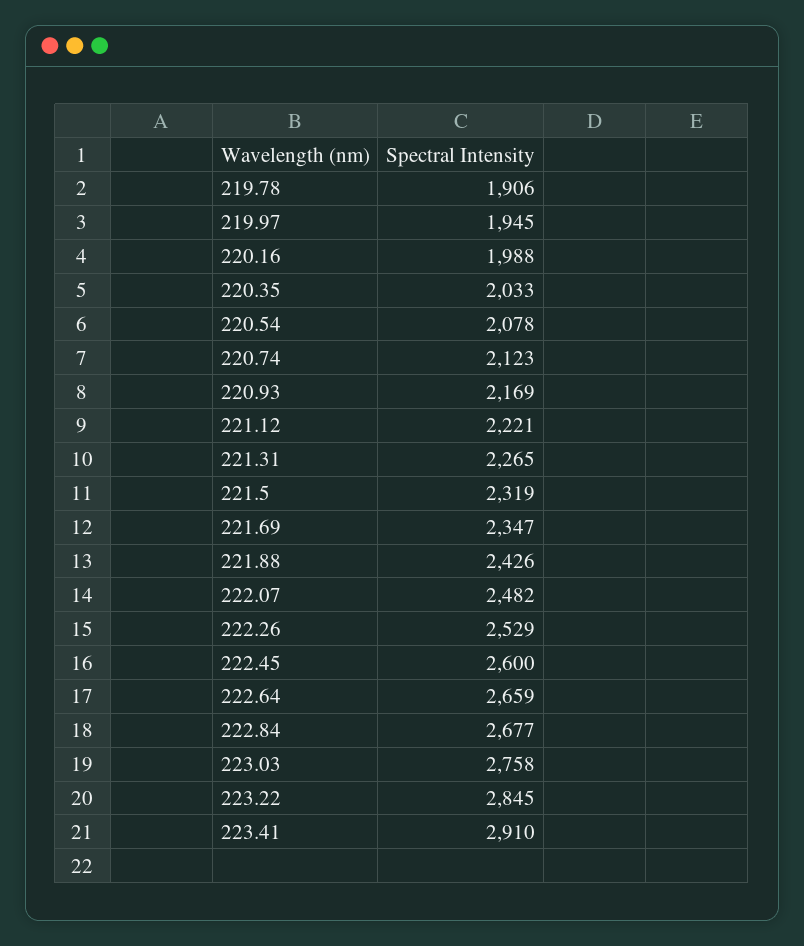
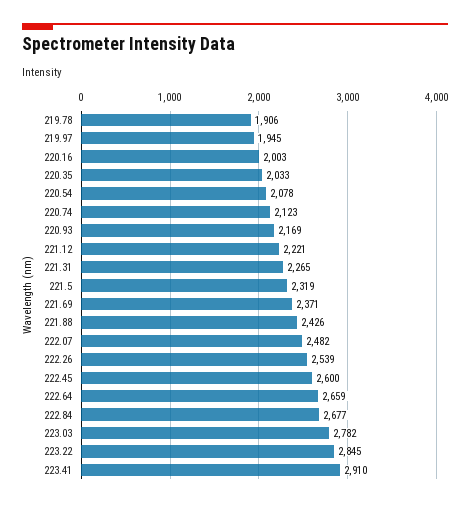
220.16: 1988 -> 2003
221.69: 2347 -> 2371
222.26: 2529 -> 2539
223.03: 2758 -> 2782

